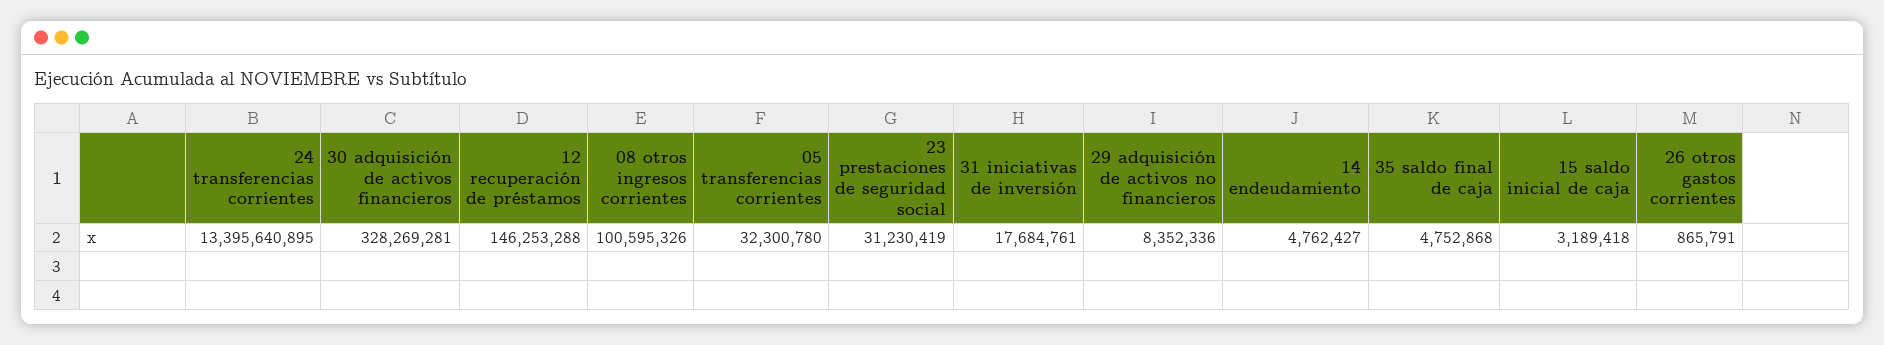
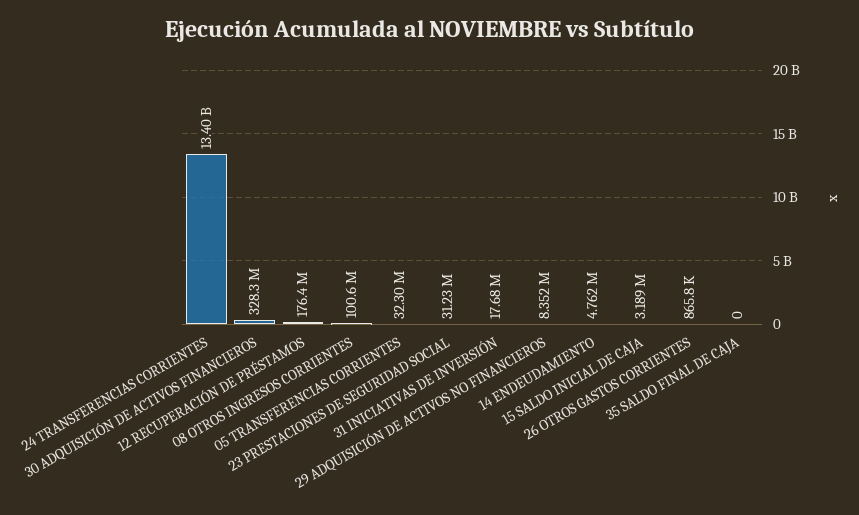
12 recuperación de préstamos: 146253288 -> 176400000
35 saldo final de caja: 4752868 -> 0

